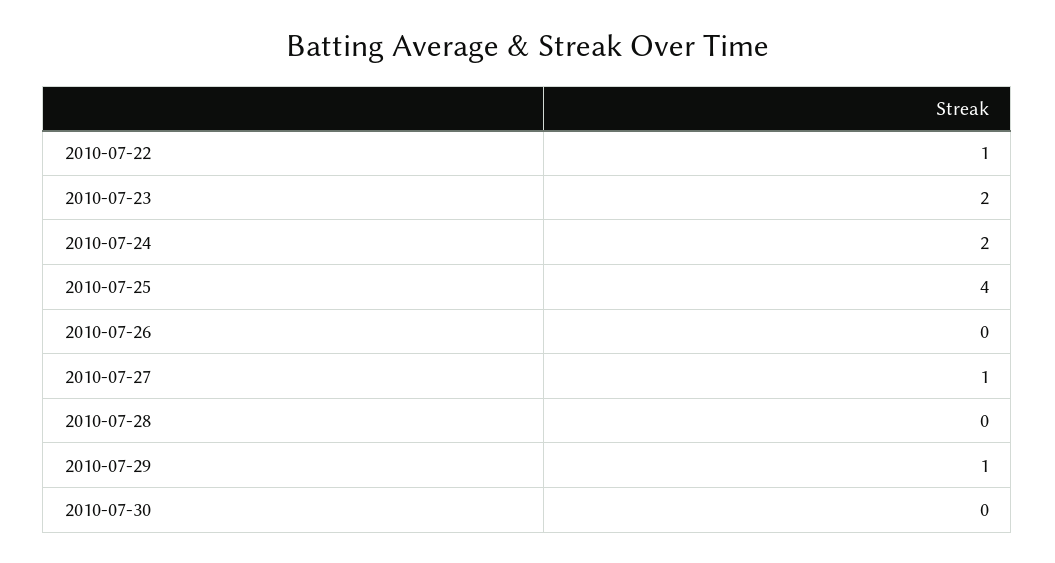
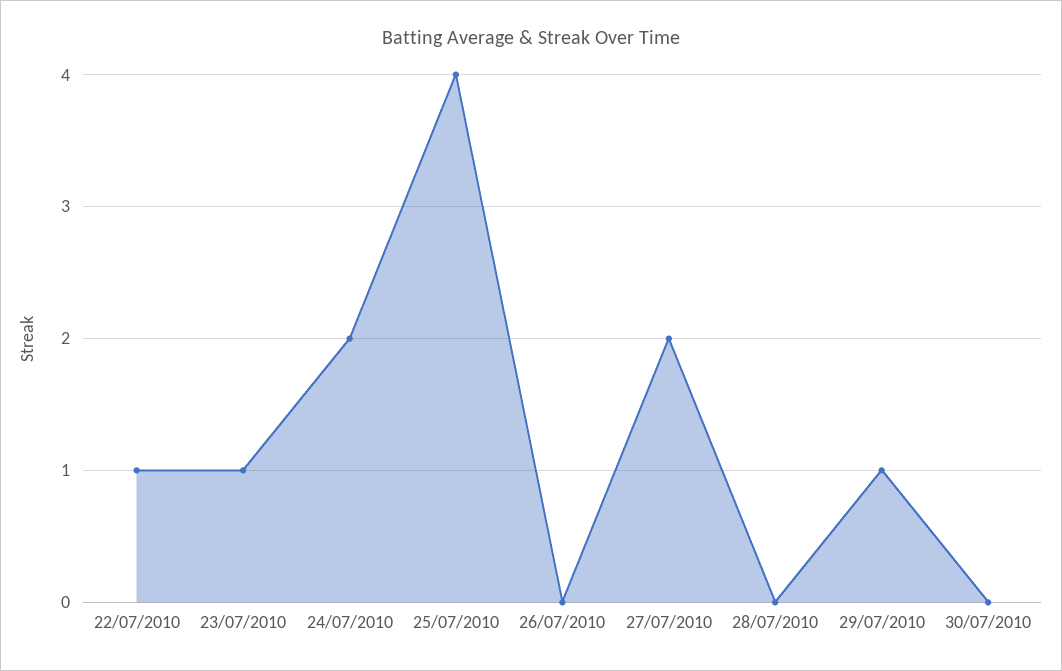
2010-07-23: 2 -> 1
2010-07-27: 1 -> 2

